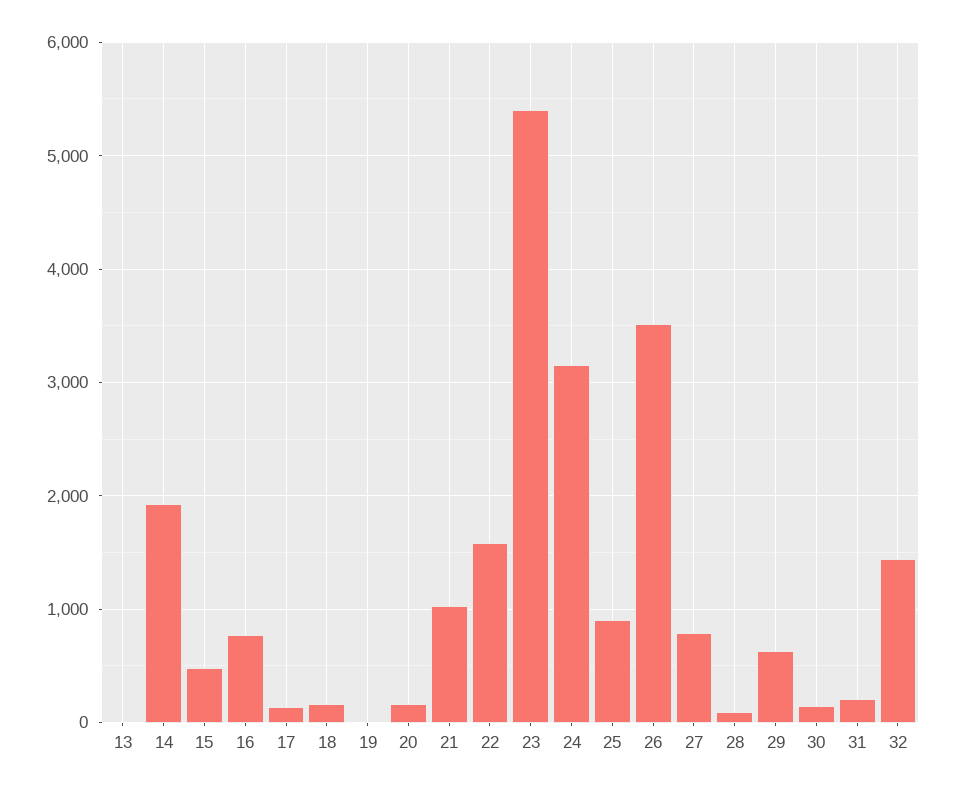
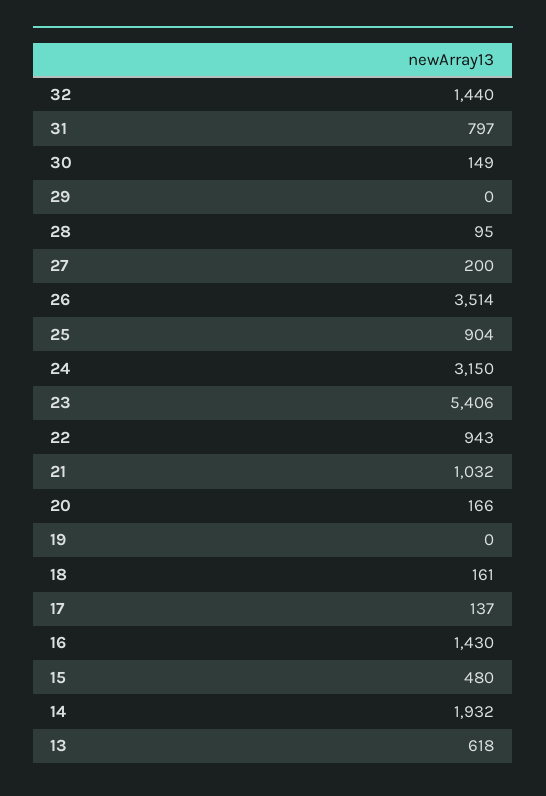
13: 0 -> 618
16: 800 -> 1430
22: 1600 -> 943
27: 800 -> 200
29: 600 -> 0
31: 200 -> 797

